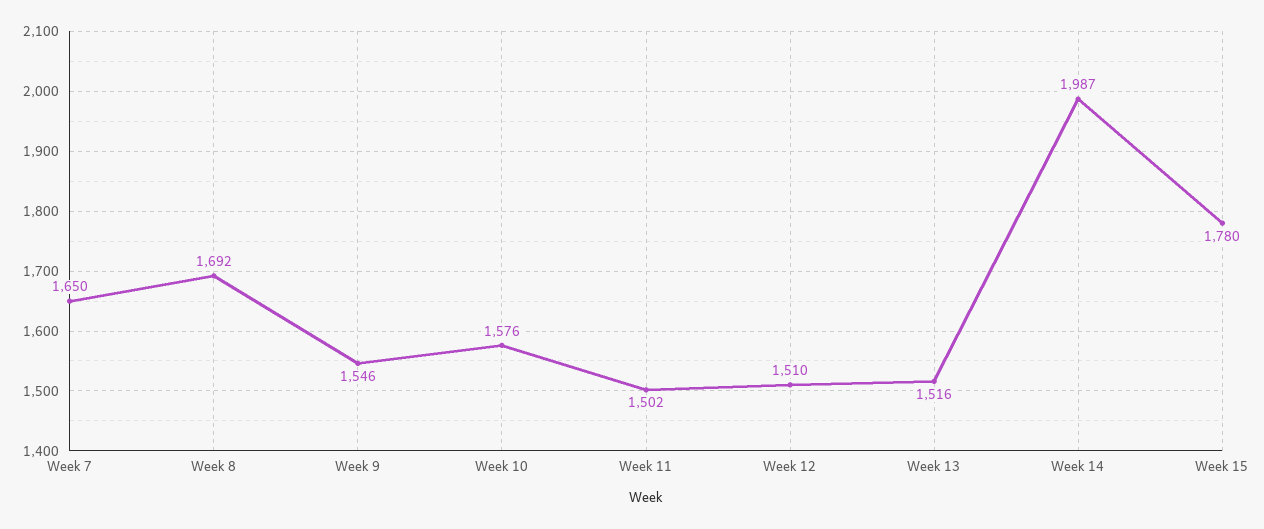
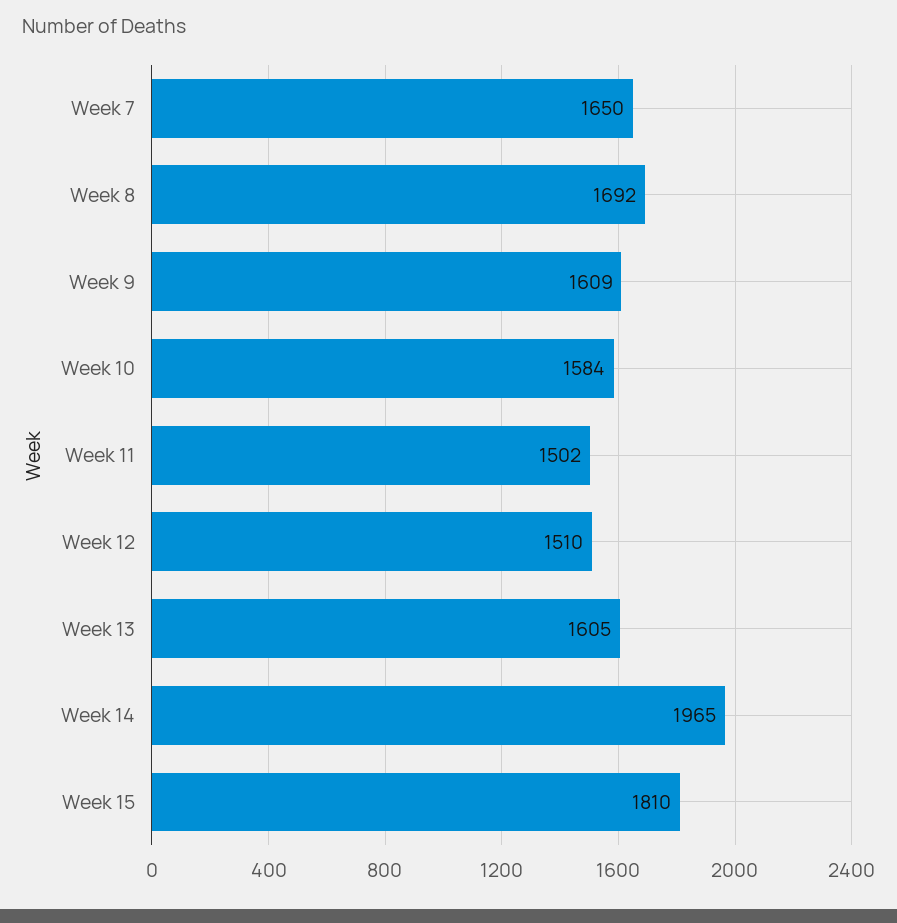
Week 9: 1546 -> 1609
Week 10: 1576 -> 1584
Week 13: 1516 -> 1605
Week 14: 1987 -> 1965
Week 15: 1780 -> 1810

